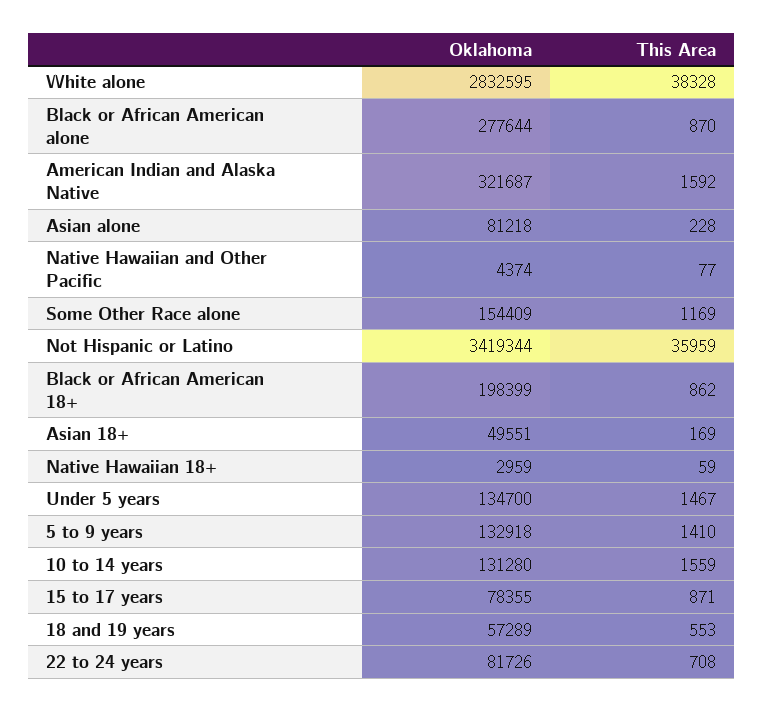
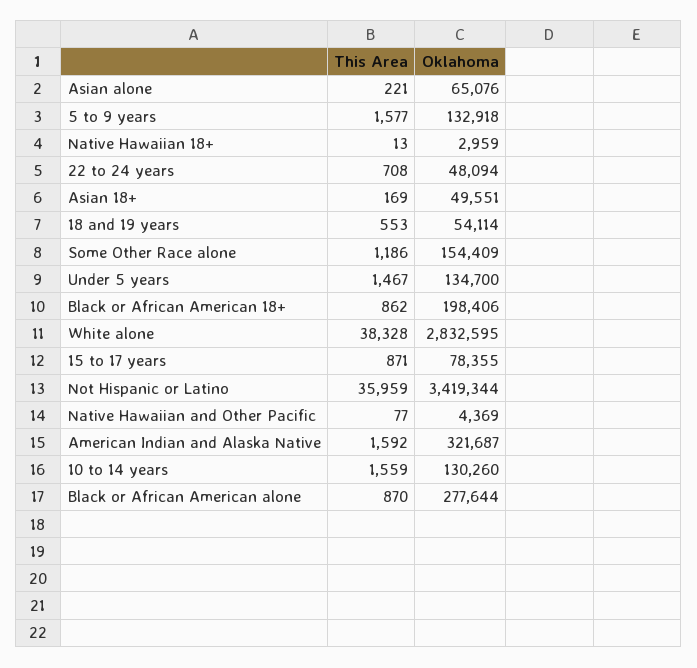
Oklahoma, Asian alone: 81218 -> 65076
This Area, Asian alone: 228 -> 221
Oklahoma, Native Hawaiian and Other Pacific: 4374 -> 4369
This Area, Some Other Race alone: 1169 -> 1186
Oklahoma, Black or African American 18+: 198399 -> 198406
This Area, Native Hawaiian 18+: 59 -> 13
This Area, 5 to 9 years: 1410 -> 1577
Oklahoma, 10 to 14 years: 131280 -> 130260
Oklahoma, 18 and 19 years: 57289 -> 54114
Oklahoma, 22 to 24 years: 81726 -> 48094

